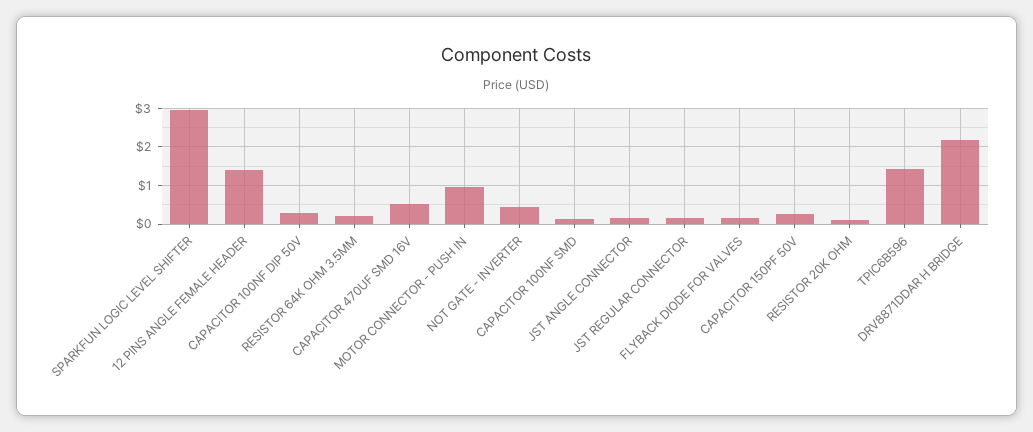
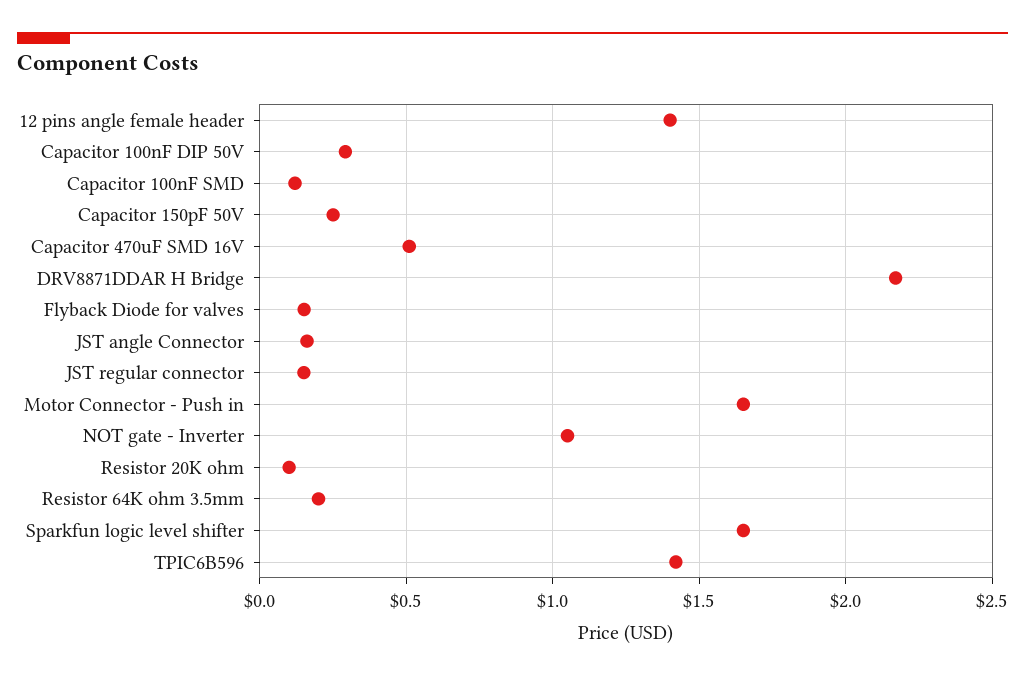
SPARKFUN LOGIC LEVEL SHIFTER: 3 -> 1.65
MOTOR CONNECTOR - PUSH IN: 1 -> 1.65
NOT GATE - INVERTER: 0.4 -> 1.05

